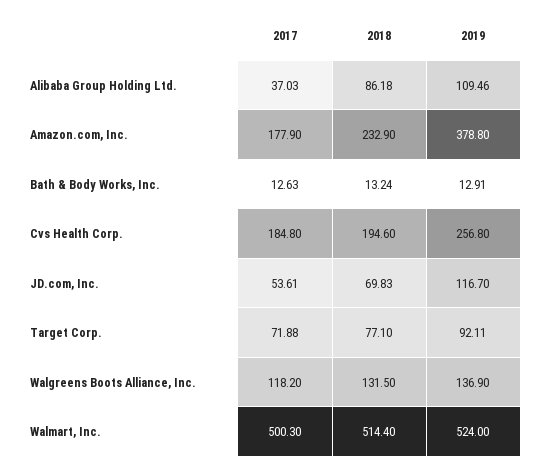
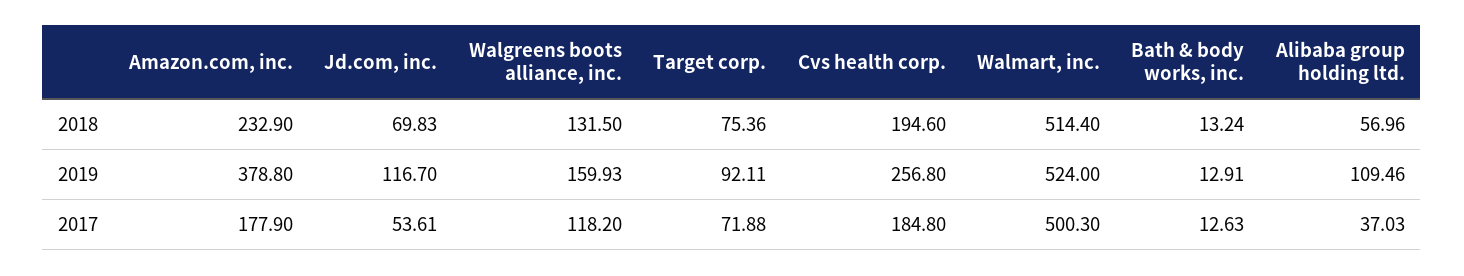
2018, Alibaba Group Holding Ltd.: 86.18 -> 56.96
2018, Target Corp.: 77.1 -> 75.36
2019, Walgreens Boots Alliance, Inc.: 136.9 -> 159.93

